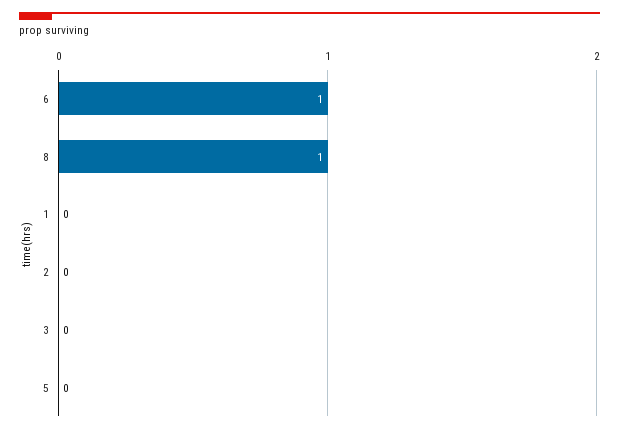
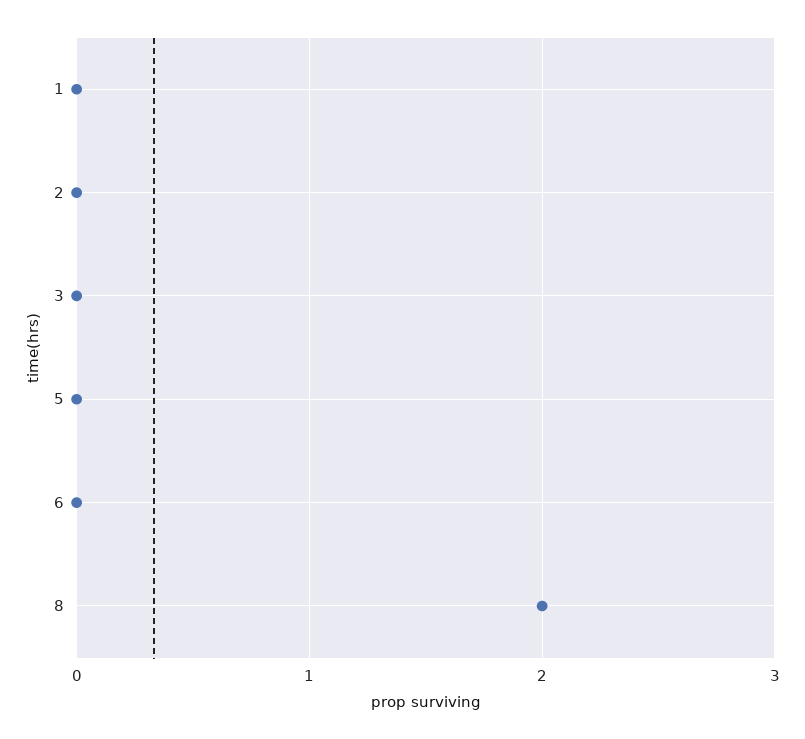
6: 1 -> 0
8: 1 -> 2

